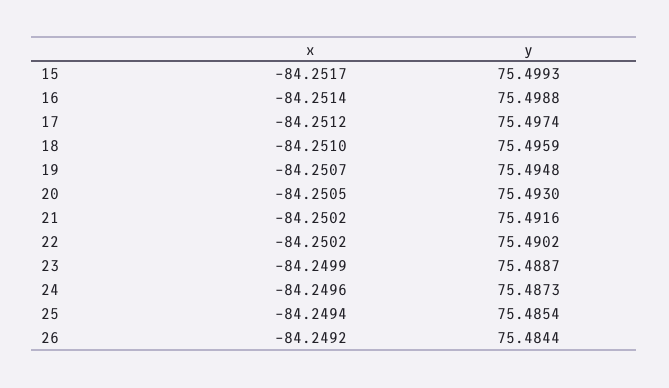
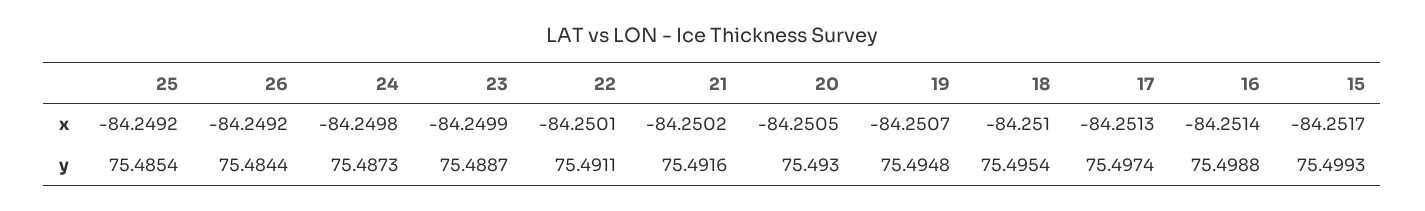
x, 17: -84.2512 -> -84.2513
y, 18: 75.4959 -> 75.4954
x, 22: -84.2502 -> -84.2501
y, 22: 75.4902 -> 75.4911
x, 24: -84.2496 -> -84.2498
x, 25: -84.2494 -> -84.2492

